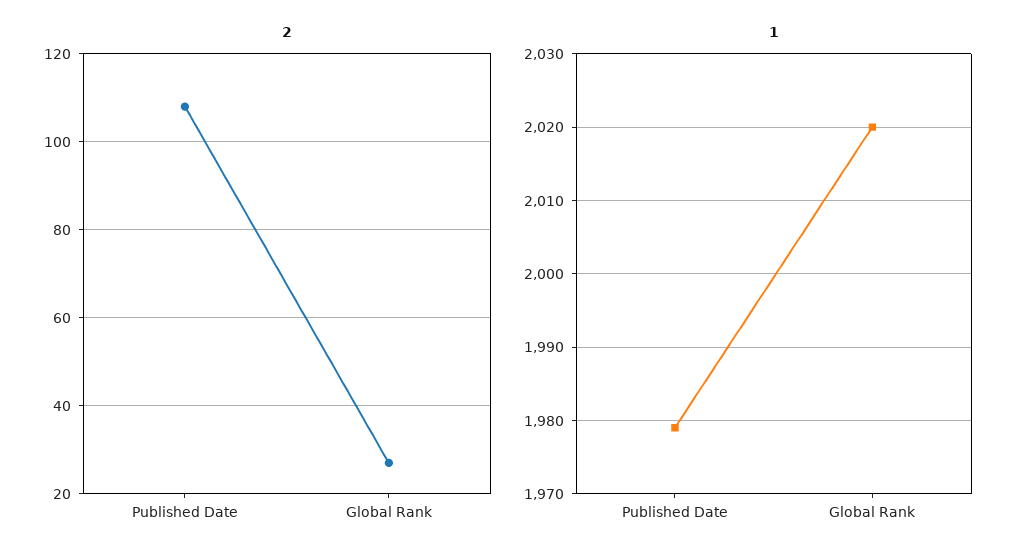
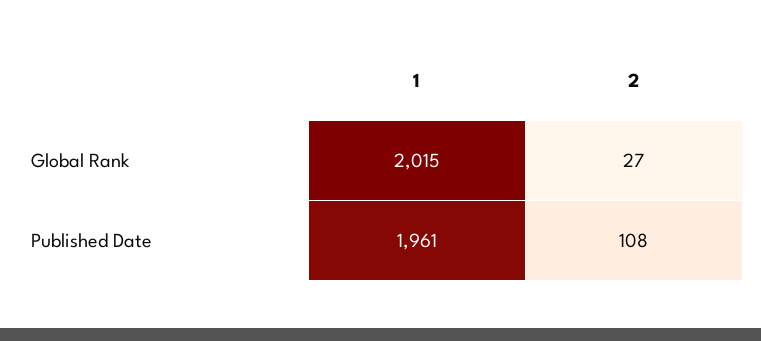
1, Published Date: 1979 -> 1961
1, Global Rank: 2020 -> 2015

